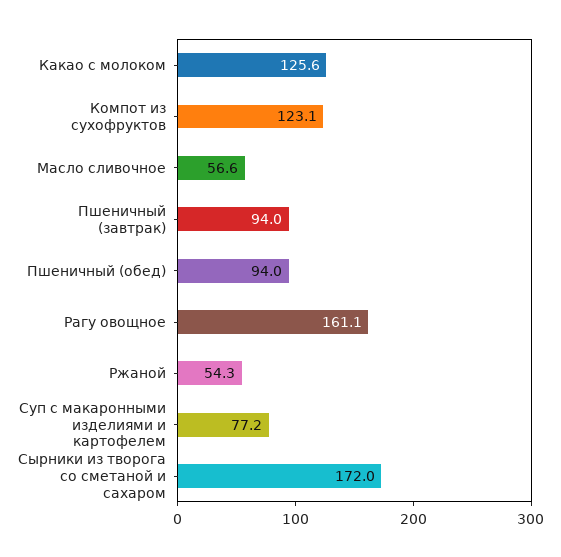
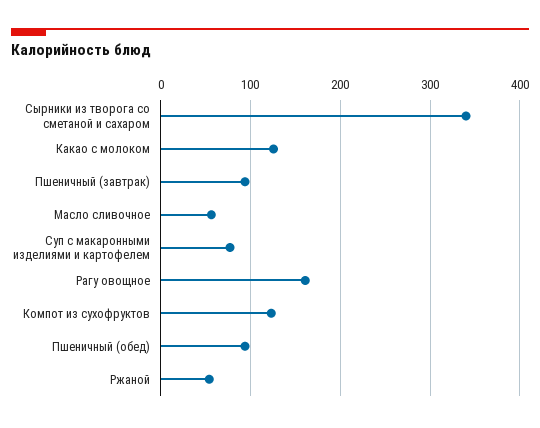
Сырники из творога со сметаной и сахаром: 172 -> 340

